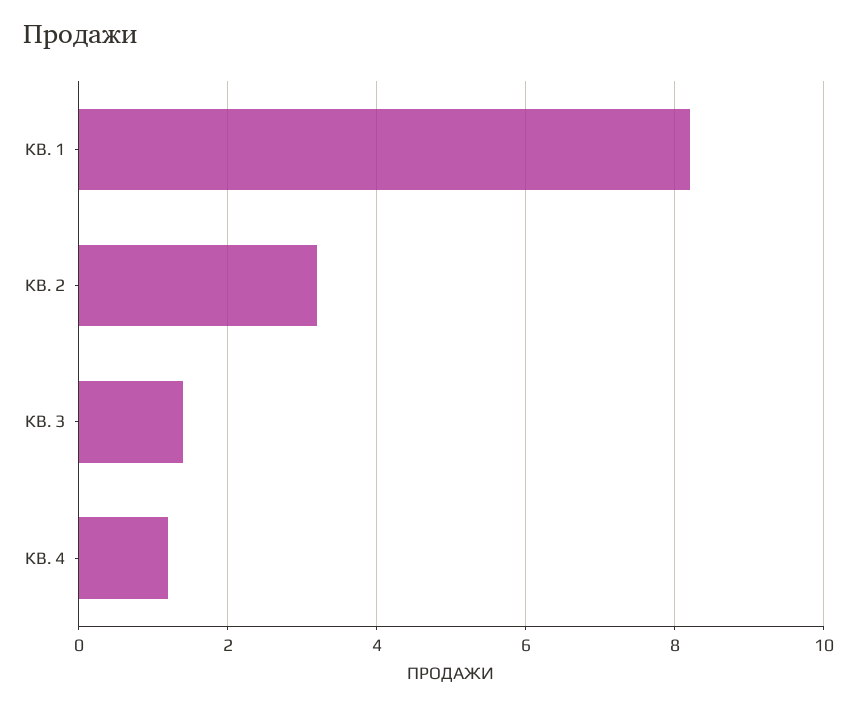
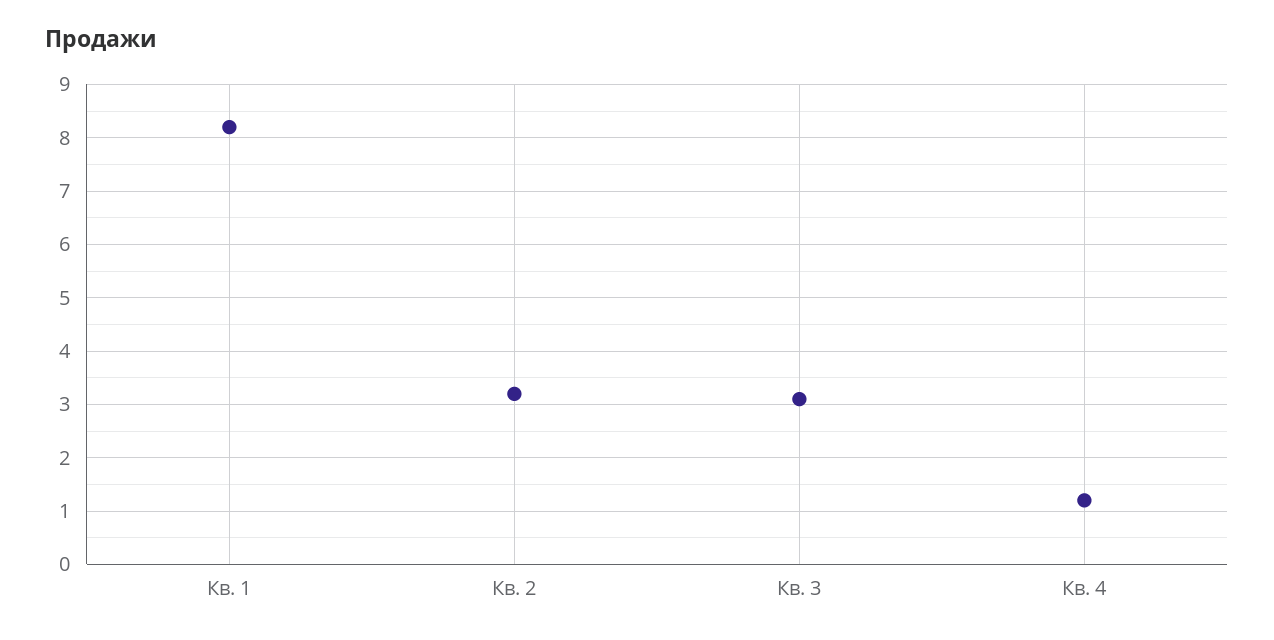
КВ. 3: 1.5 -> 3

